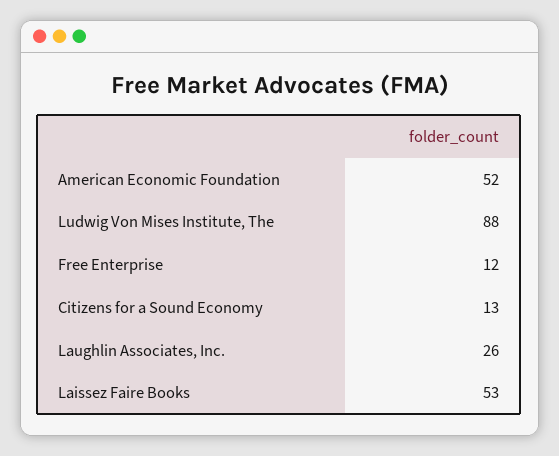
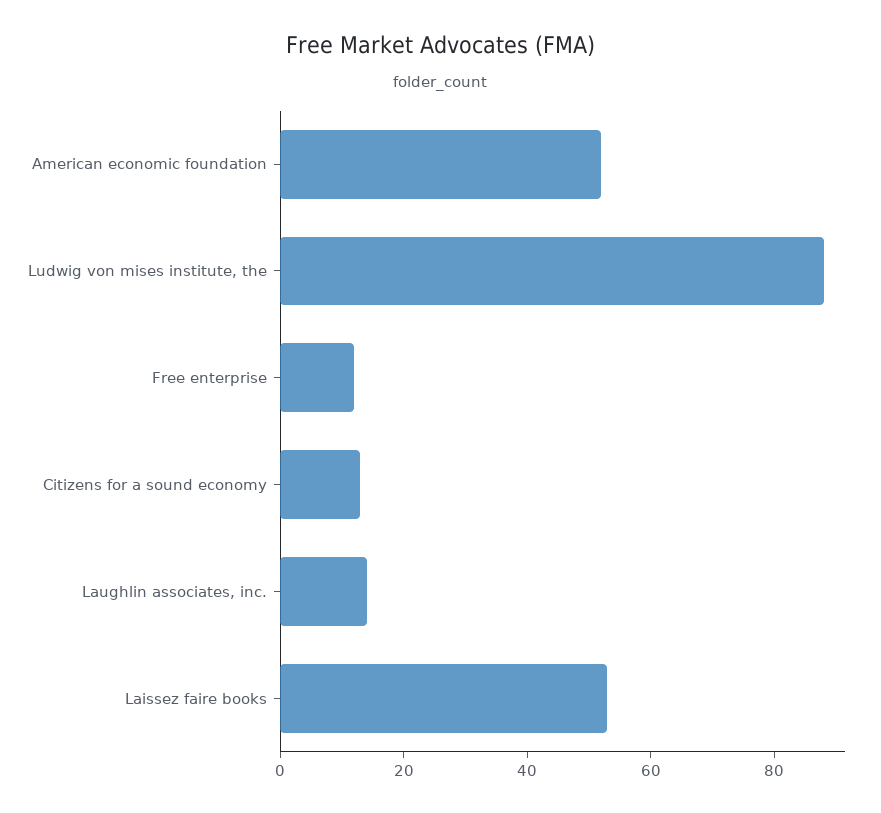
Laughlin Associates, Inc.: 26 -> 15

